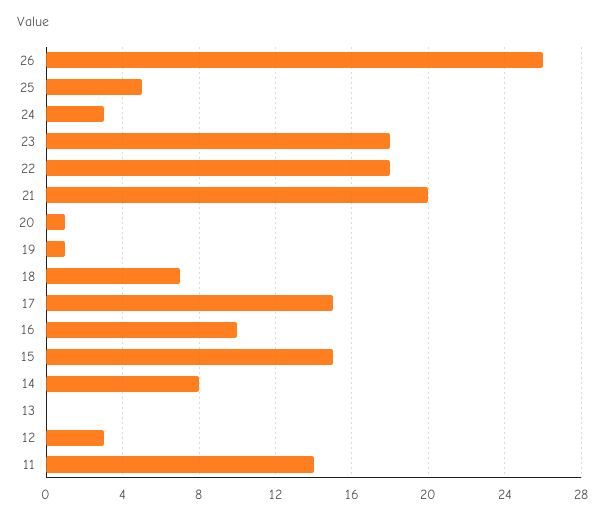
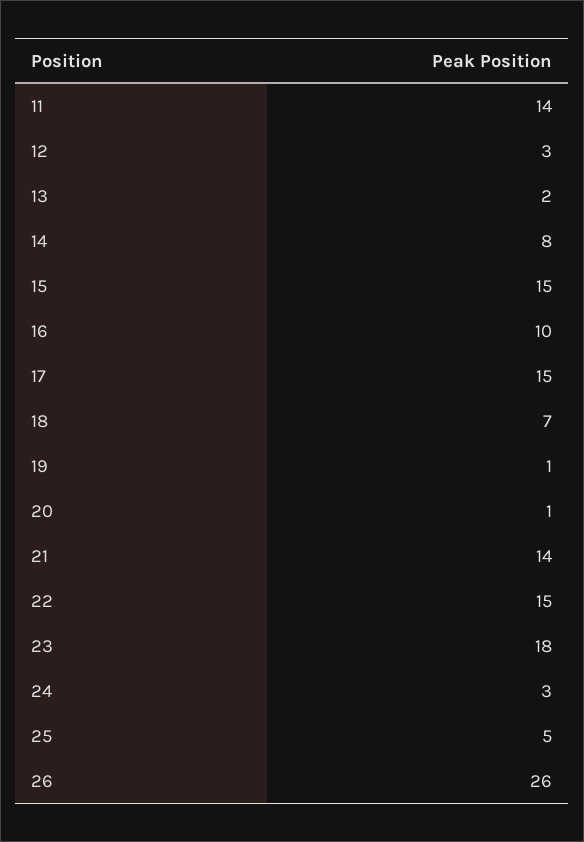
22: 18 -> 15
21: 20 -> 14
13: 0 -> 2

